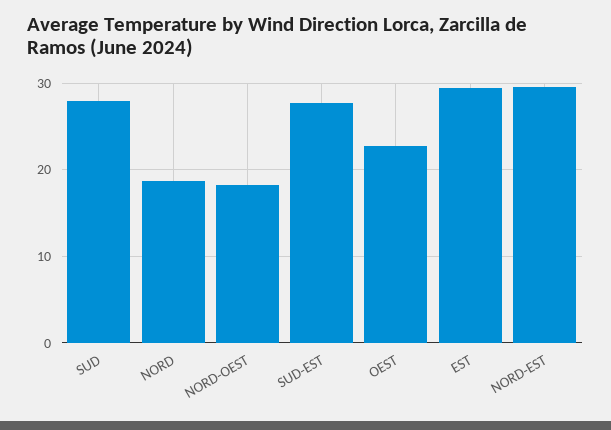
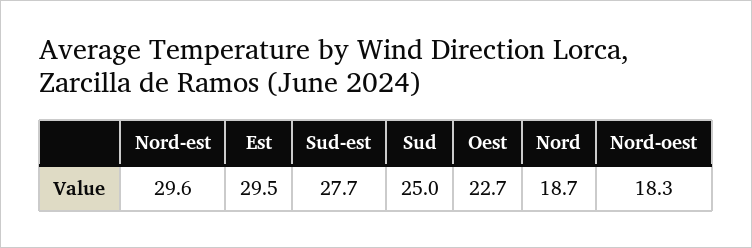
SUD: 28 -> 25

